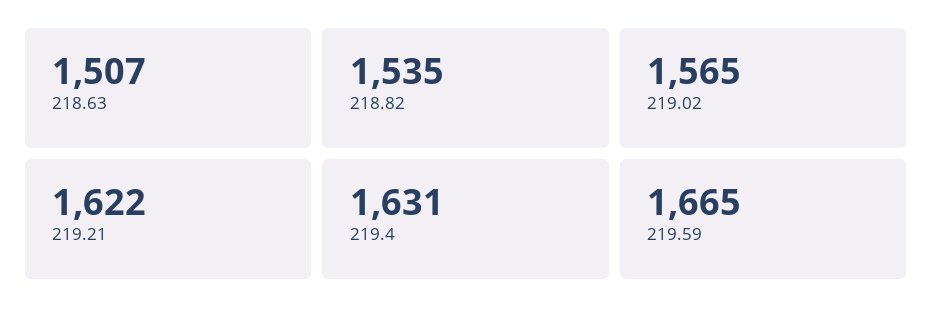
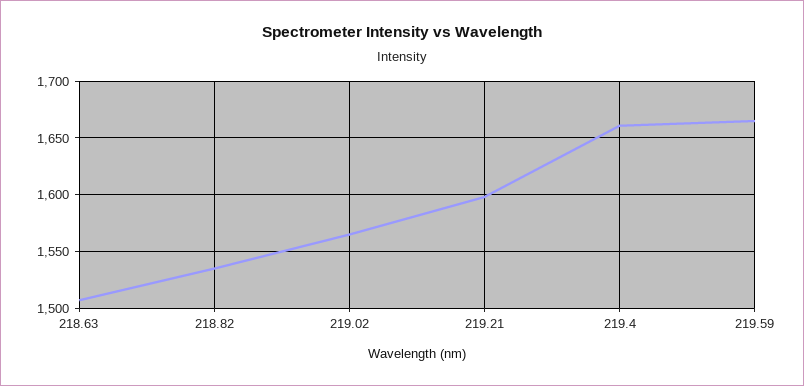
219.21: 1622 -> 1600
219.4: 1631 -> 1660

